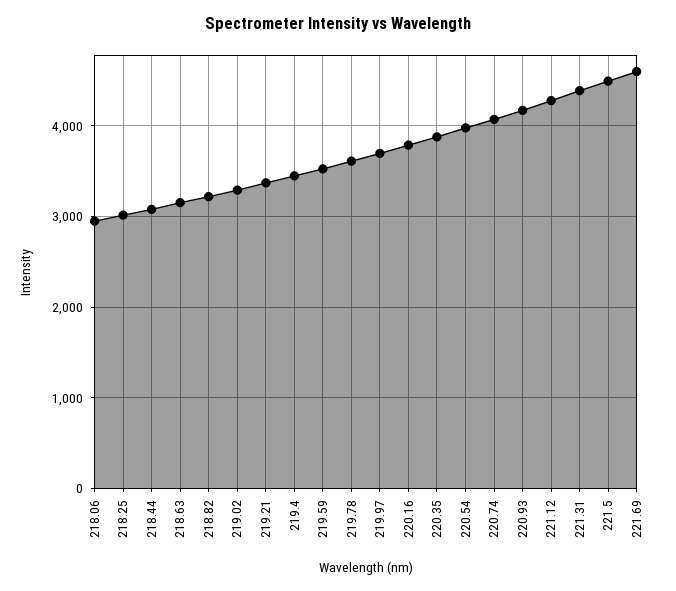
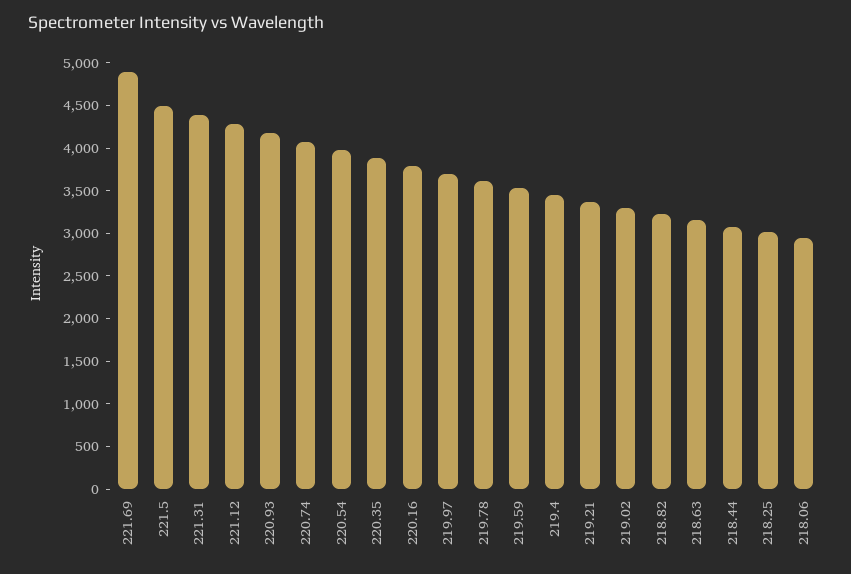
221.69: 4600 -> 4900

